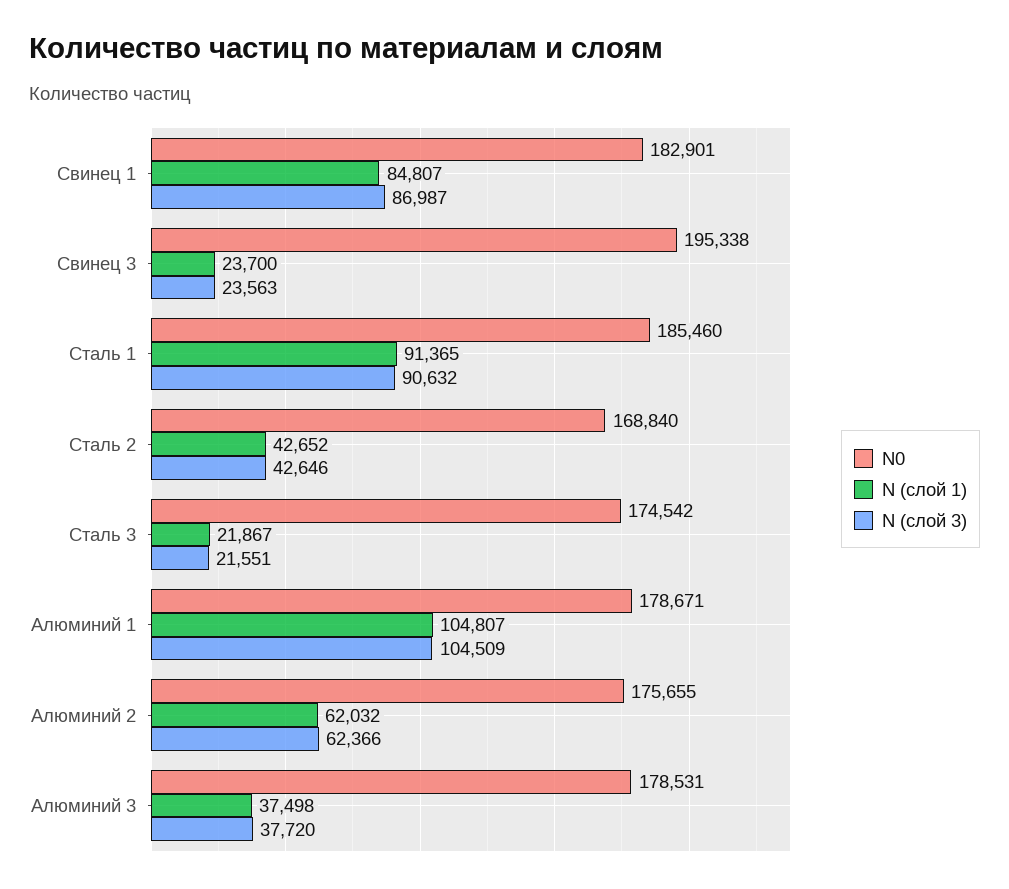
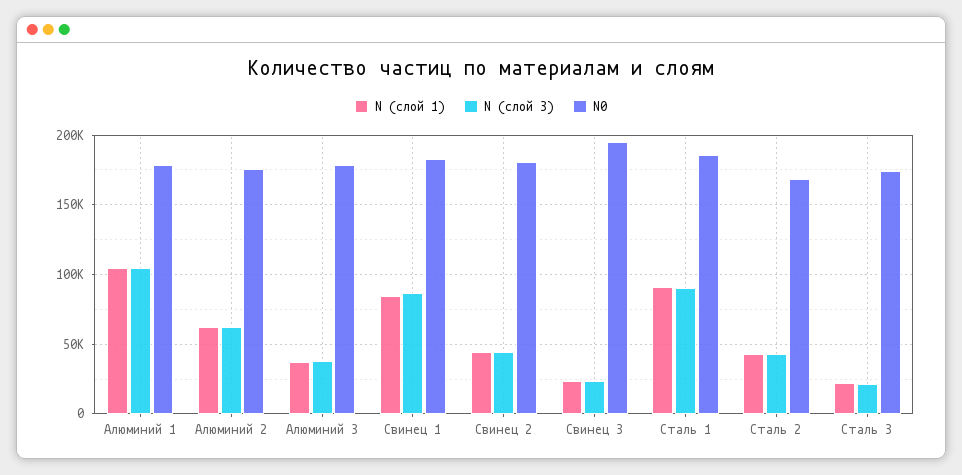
N (слой 1), Свинец 2: none -> 45000
N (слой 3), Свинец 2: none -> 45000
N0, Свинец 2: none -> 180000

